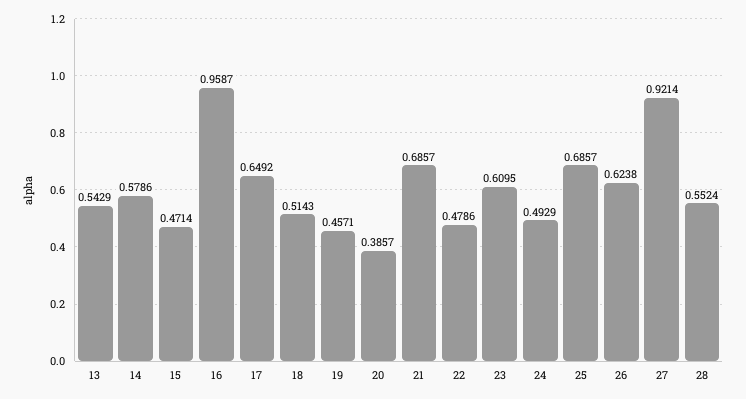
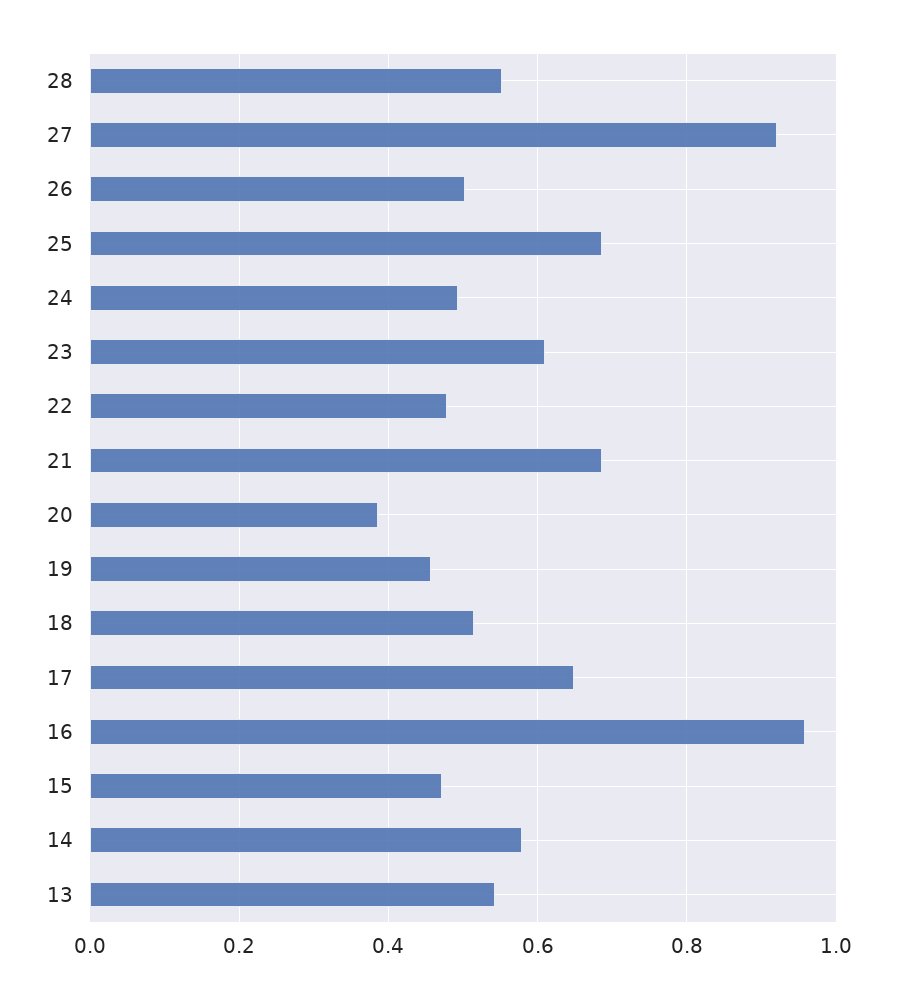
26: 0.6238 -> 0.5

